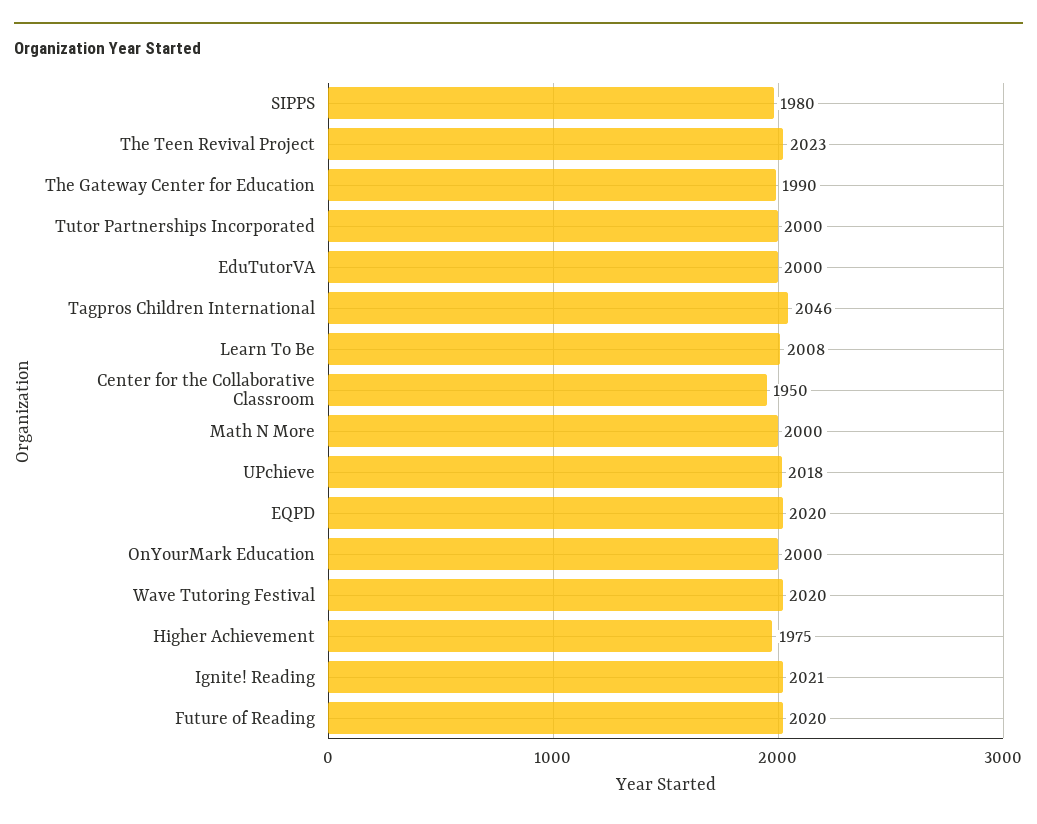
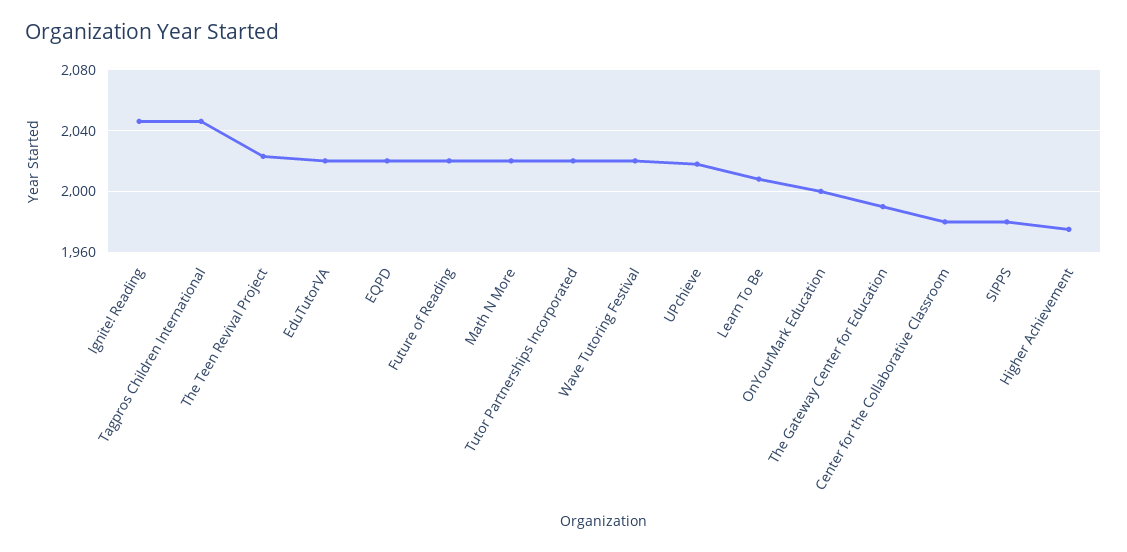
Tutor Partnerships Incorporated: 2000 -> 2020
EduTutorVA: 2000 -> 2020
Center for the Collaborative Classroom: 1950 -> 1980
Math N More: 2000 -> 2020
Ignite! Reading: 2021 -> 2045

